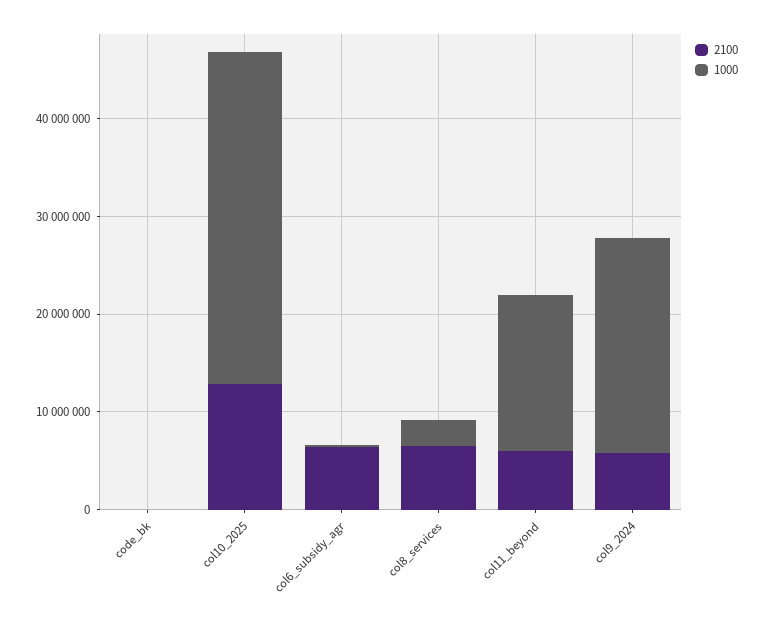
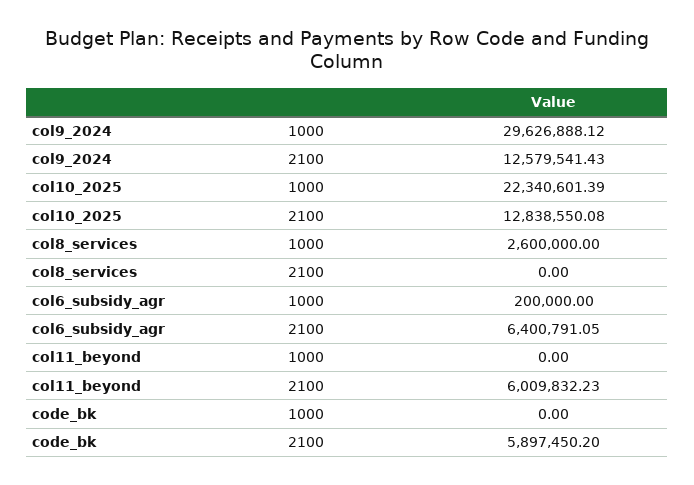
2100, code_bk: 0 -> 5897450.2
1000, col10_2025: 34000000 -> 22340601.39
2100, col8_services: 6000000 -> 0
1000, col11_beyond: 16000000 -> 0
2100, col9_2024: 6000000 -> 12579541.43
1000, col9_2024: 22000000 -> 29626888.12

